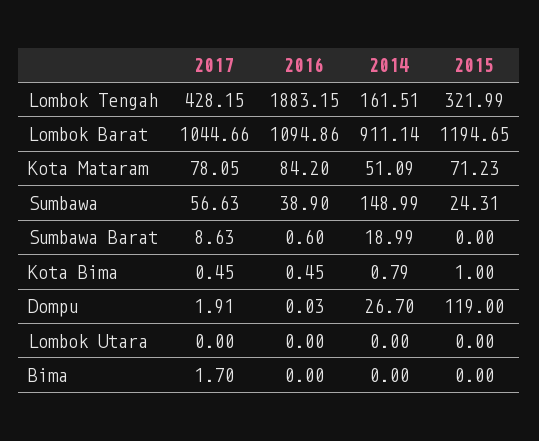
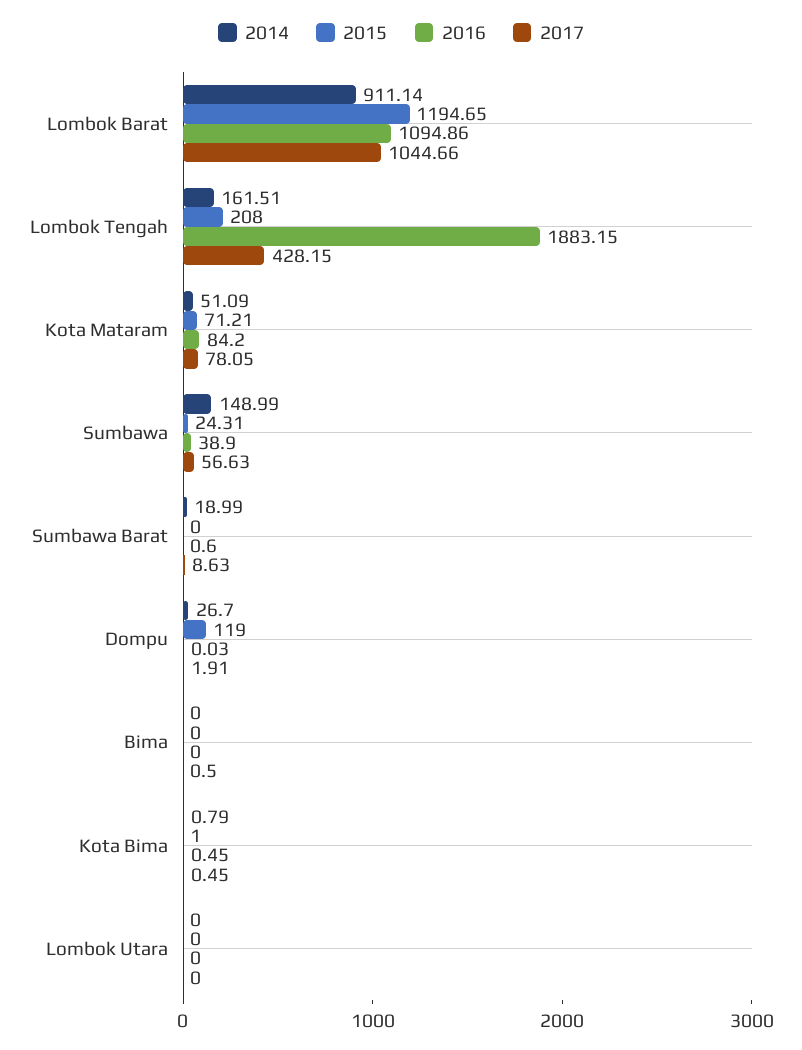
2015, Lombok Tengah: 321.99 -> 208
2015, Kota Mataram: 71.23 -> 71.21
2017, Bima: 1.7 -> 0.5

